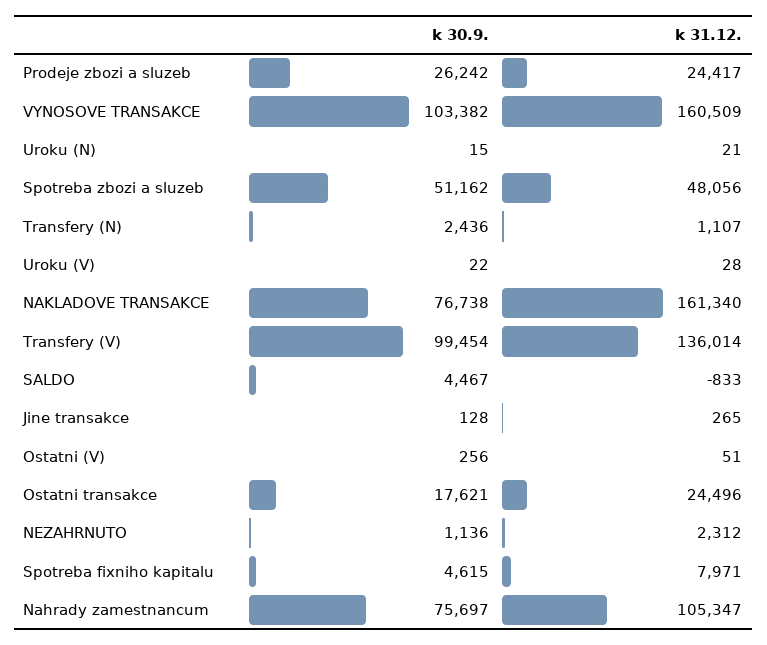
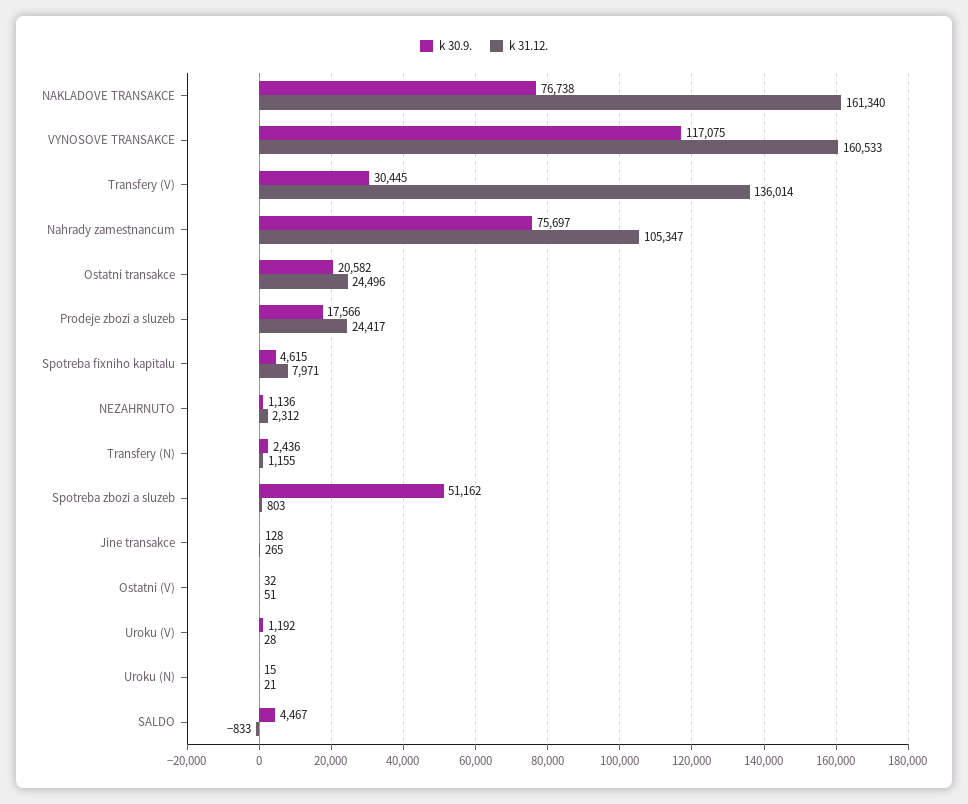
k 30.9., Prodeje zbozi a sluzeb: 26242 -> 17566
k 30.9., VYNOSOVE TRANSAKCE: 103382 -> 117075
k 31.12., VYNOSOVE TRANSAKCE: 160509 -> 160533
k 31.12., Spotreba zbozi a sluzeb: 48056 -> 803
k 31.12., Transfery (N): 1107 -> 1155
k 30.9., Uroku (V): 22 -> 1192
k 30.9., Transfery (V): 99454 -> 30445
k 30.9., Ostatni (V): 256 -> 32
k 30.9., Ostatni transakce: 17621 -> 20582

